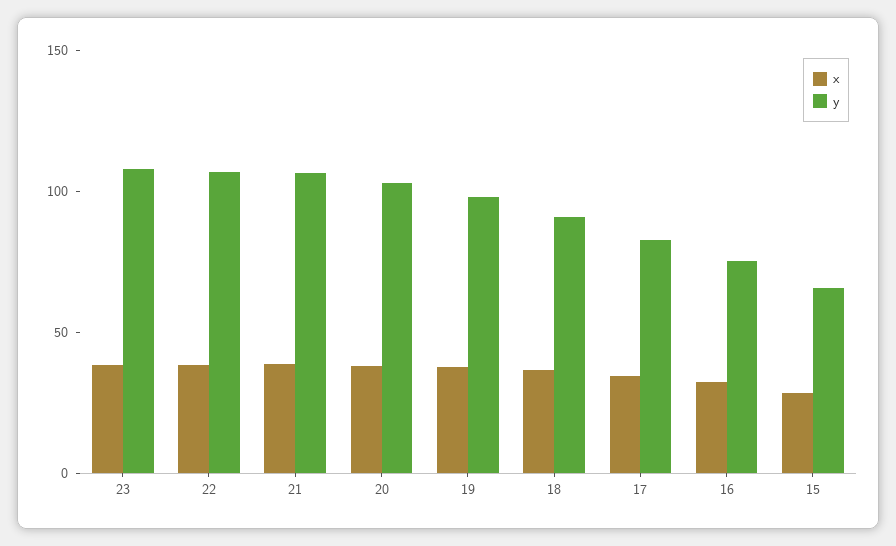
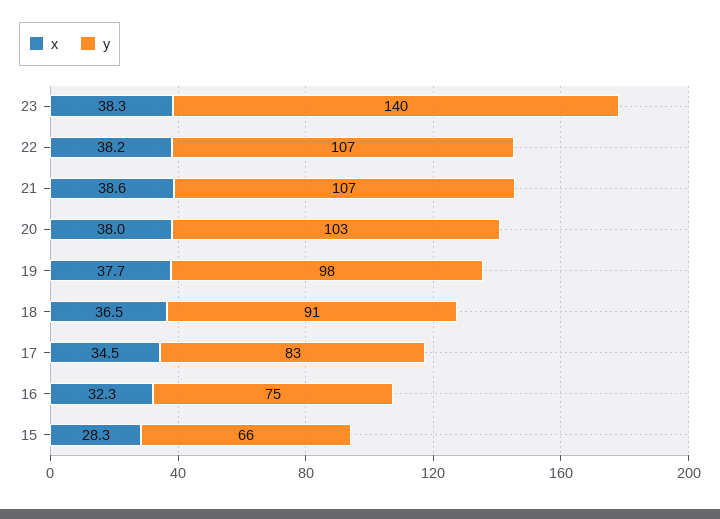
y, 23: 110 -> 140

